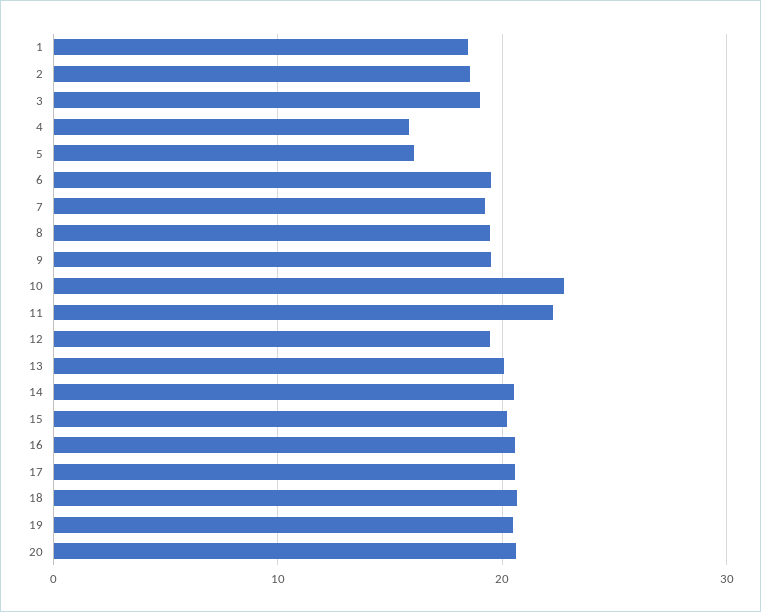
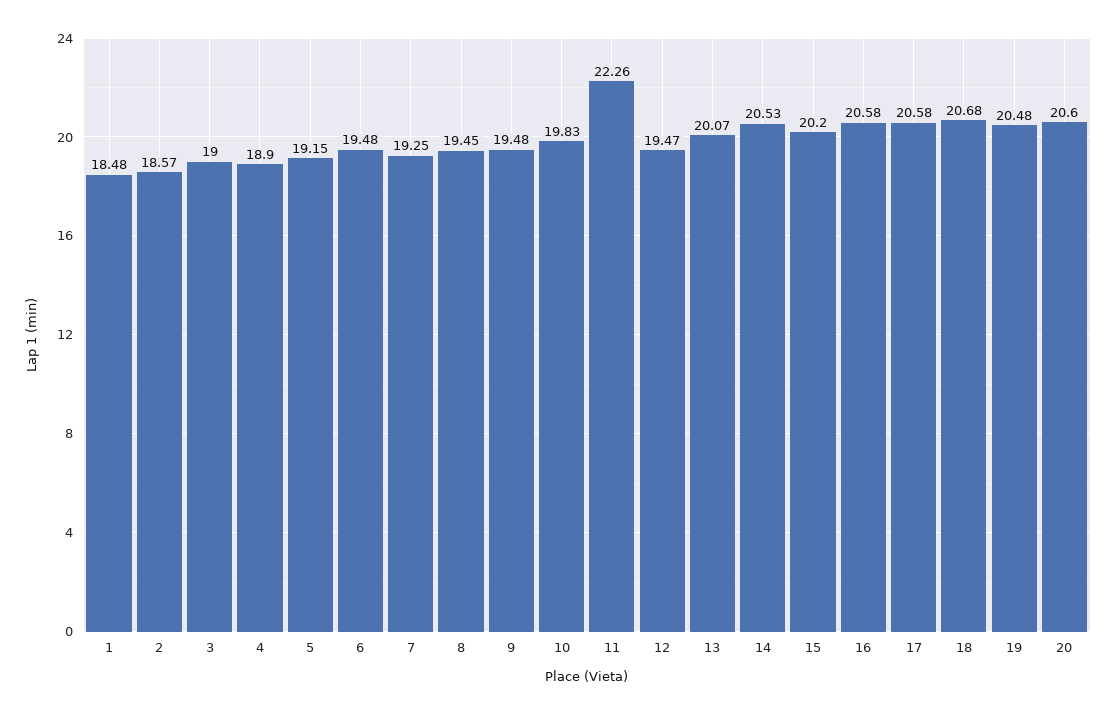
4: 16 -> 18.9
5: 16 -> 19.15
10: 23 -> 19.83

